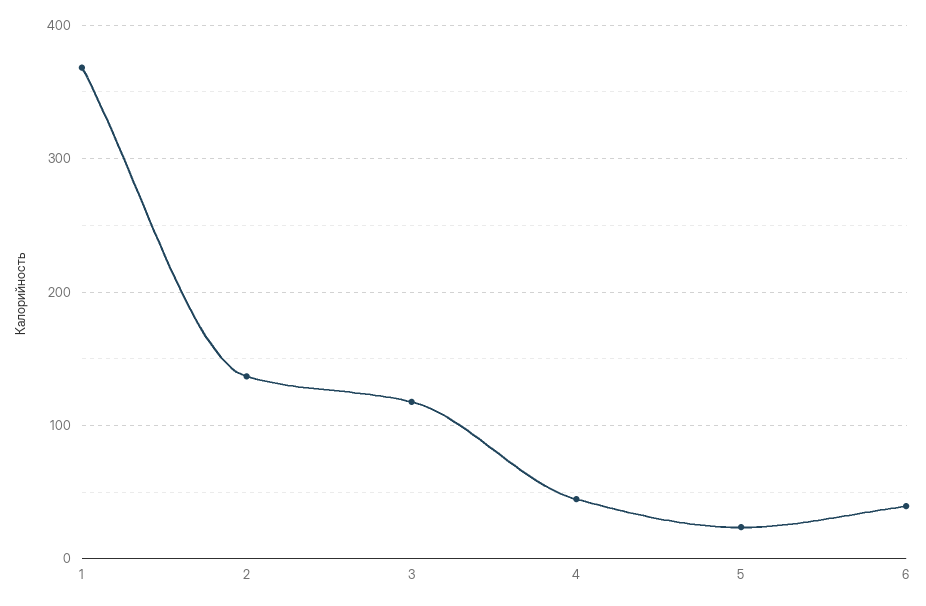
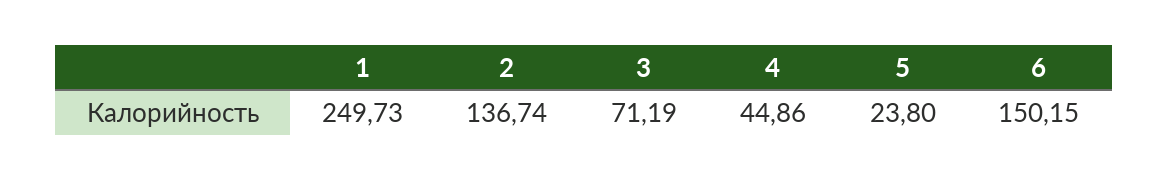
1: 370 -> 249.73
3: 120 -> 71.19
6: 40 -> 150.15

